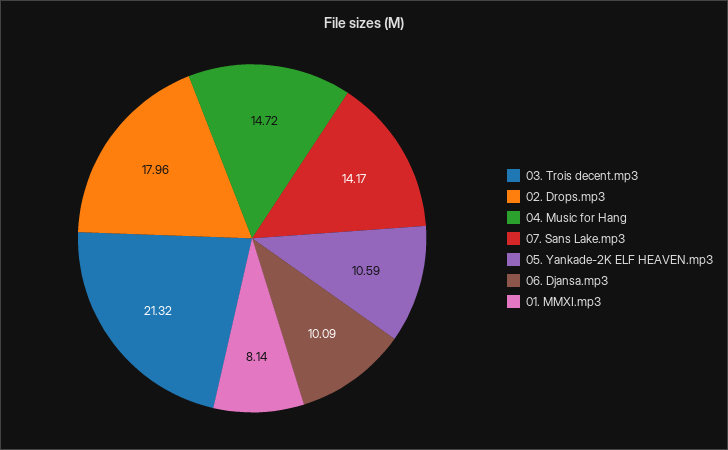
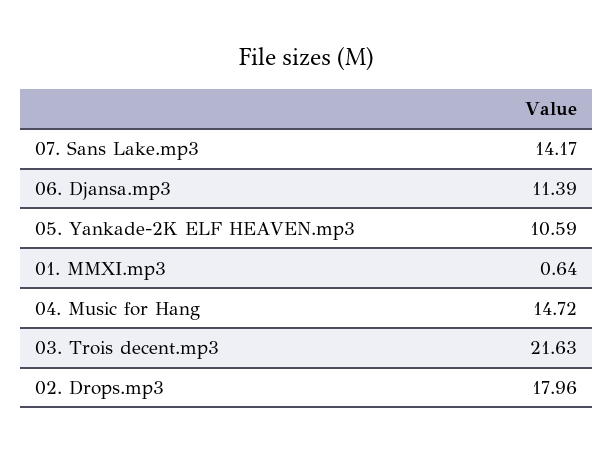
03. Trois decent.mp3: 21.32 -> 21.63
06. Djansa.mp3: 10.09 -> 11.39
01. MMXI.mp3: 8.14 -> 0.64

